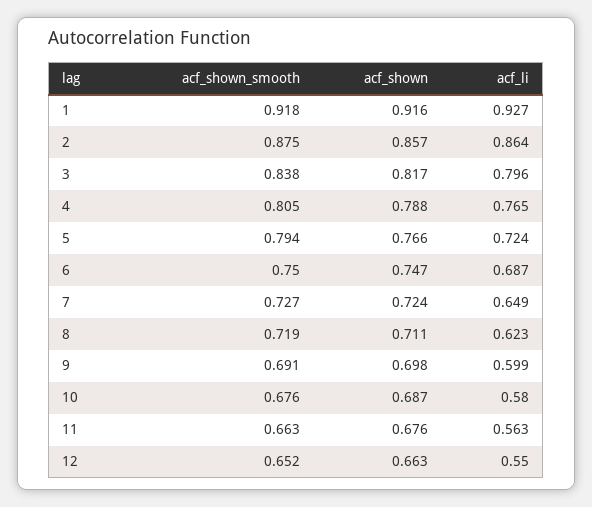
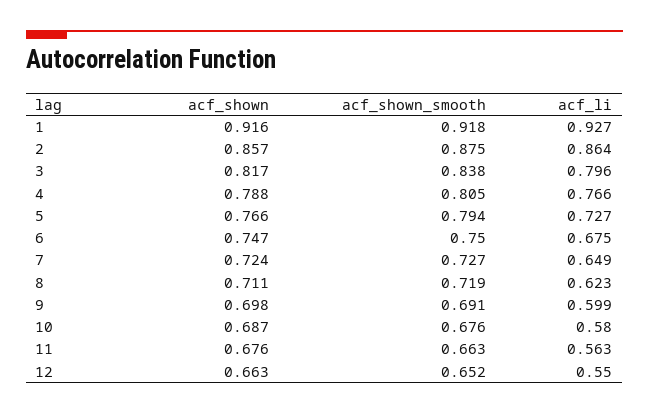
acf_li, 4: 0.765 -> 0.766
acf_li, 5: 0.724 -> 0.727
acf_li, 6: 0.687 -> 0.675

